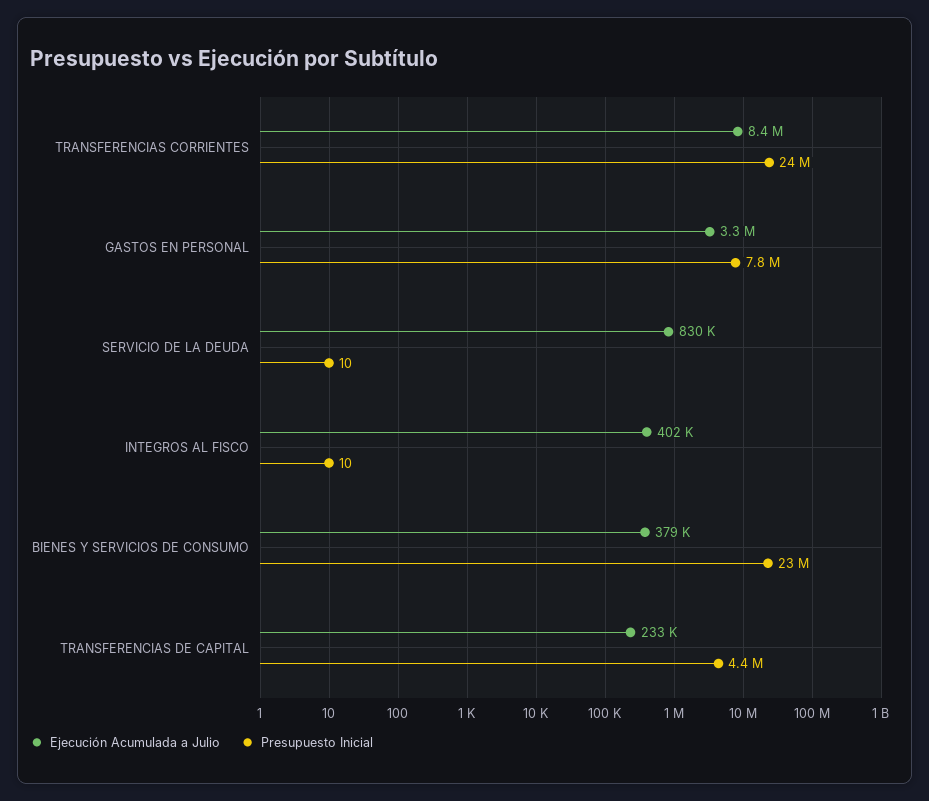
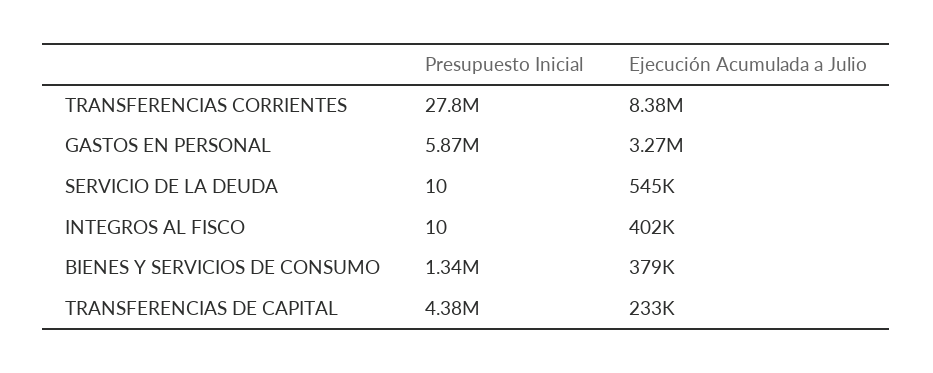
Presupuesto Inicial, TRANSFERENCIAS CORRIENTES: 24000000 -> 27800000
Presupuesto Inicial, GASTOS EN PERSONAL: 7800000 -> 5870000
Ejecución Acumulada a Julio, SERVICIO DE LA DEUDA: 830000 -> 545000
Presupuesto Inicial, BIENES Y SERVICIOS DE CONSUMO: 23000000 -> 1340000

